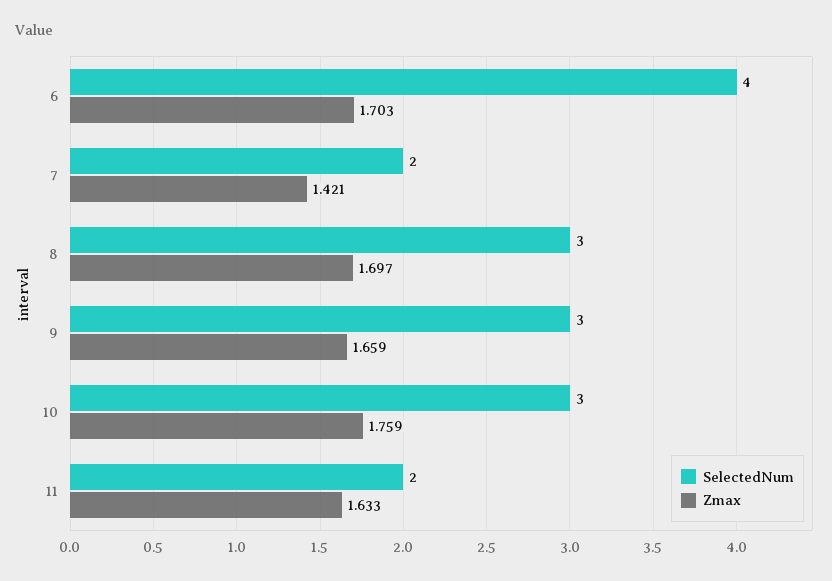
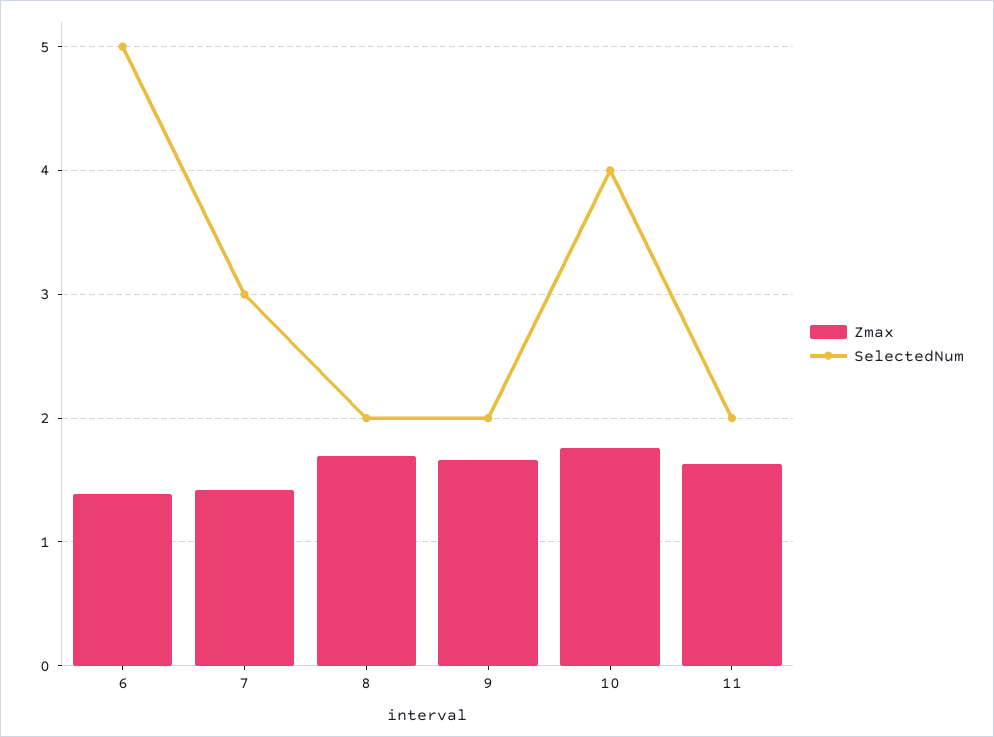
SelectedNum, 6: 4 -> 5
Zmax, 6: 1.703 -> 1.4
SelectedNum, 7: 2 -> 3
SelectedNum, 8: 3 -> 2
SelectedNum, 9: 3 -> 2
SelectedNum, 10: 3 -> 4

